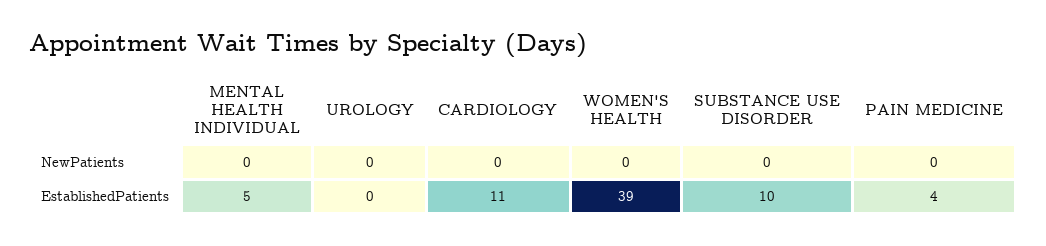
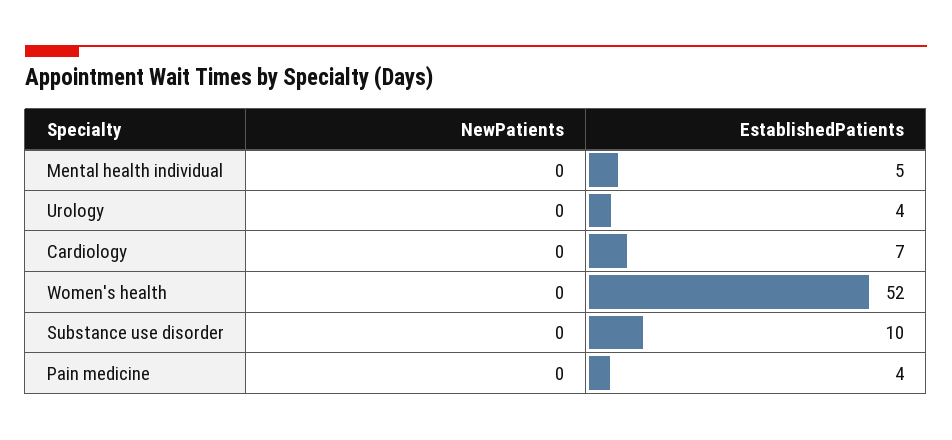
UROLOGY, EstablishedPatients: 0 -> 4
CARDIOLOGY, EstablishedPatients: 11 -> 7
WOMEN'S HEALTH, EstablishedPatients: 39 -> 52

